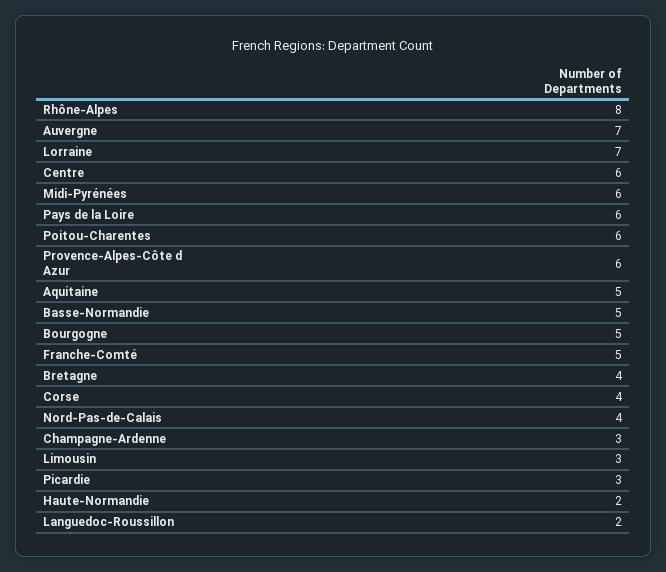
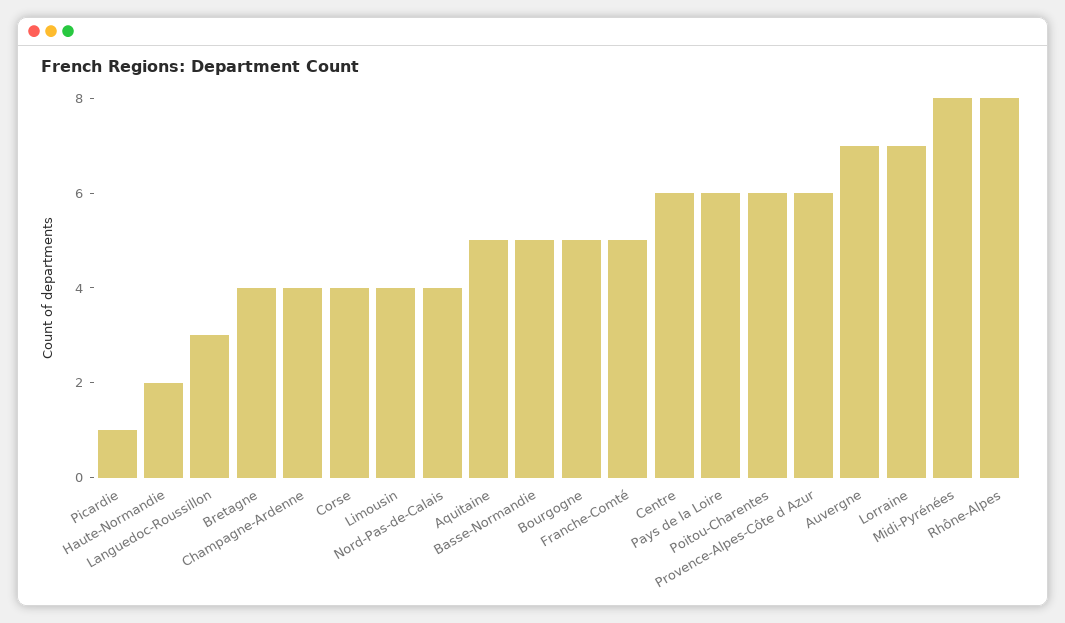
Midi-Pyrénées: 6 -> 8
Champagne-Ardenne: 3 -> 4
Limousin: 3 -> 4
Picardie: 3 -> 1
Languedoc-Roussillon: 2 -> 3

